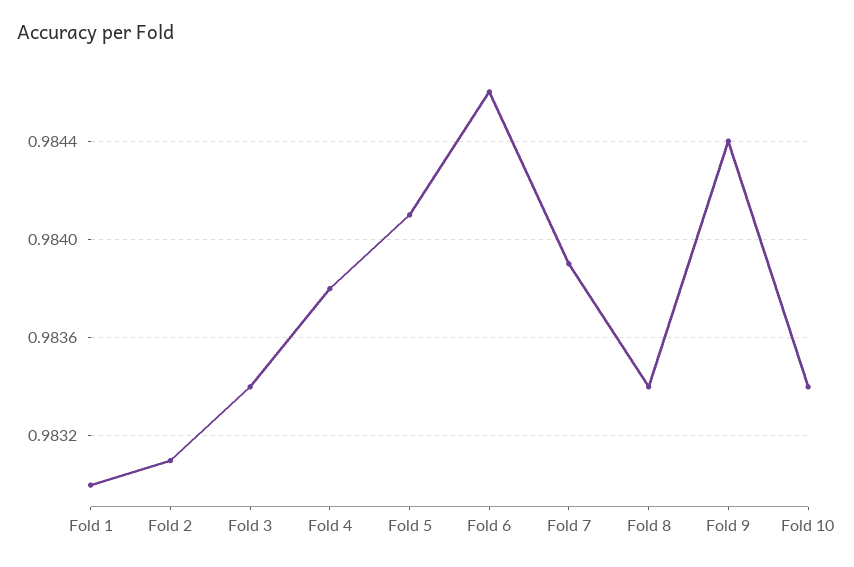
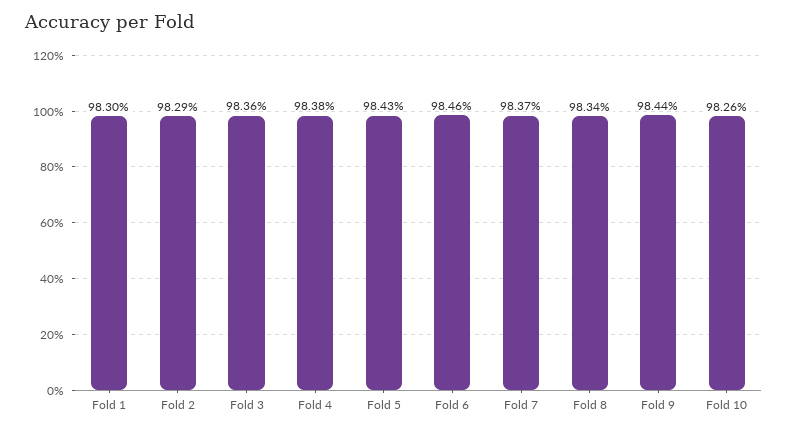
Fold 2: 0.9831 -> 0.9829
Fold 3: 0.9834 -> 0.9836
Fold 5: 0.9841 -> 0.9843
Fold 7: 0.9839 -> 0.9837
Fold 10: 0.9834 -> 0.9826

